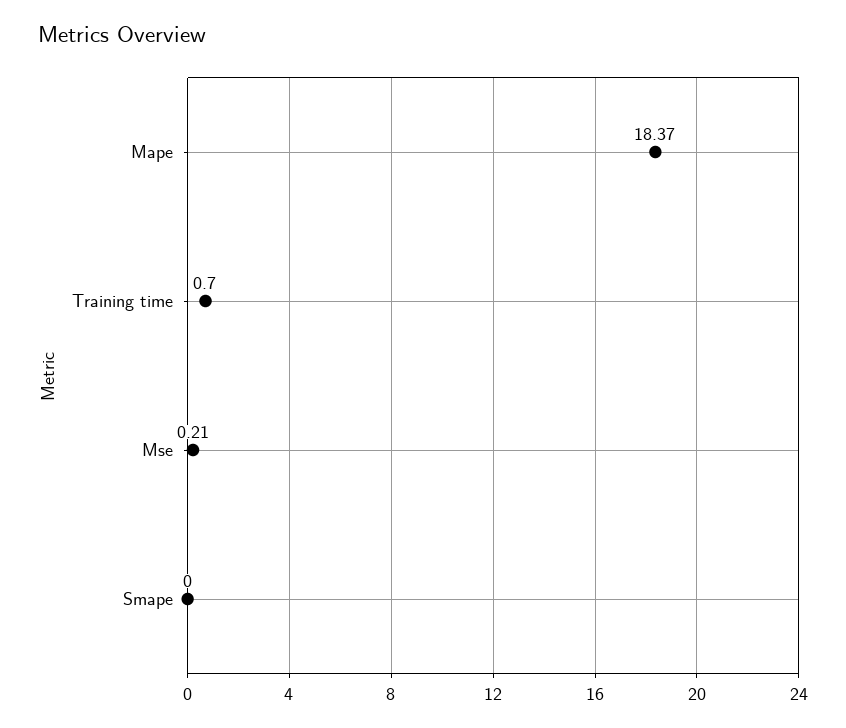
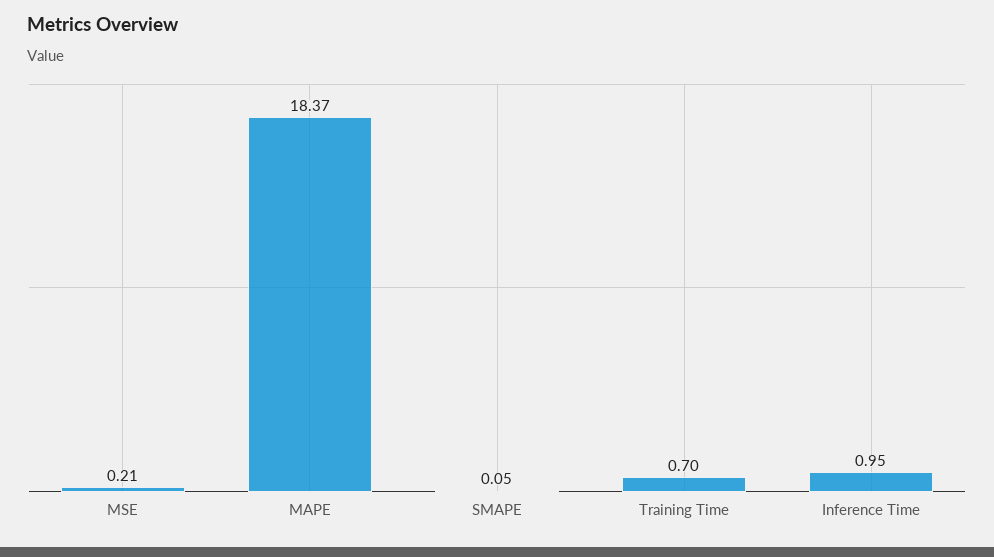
Smape: 0 -> 0.05
Inference Time: none -> 0.95

